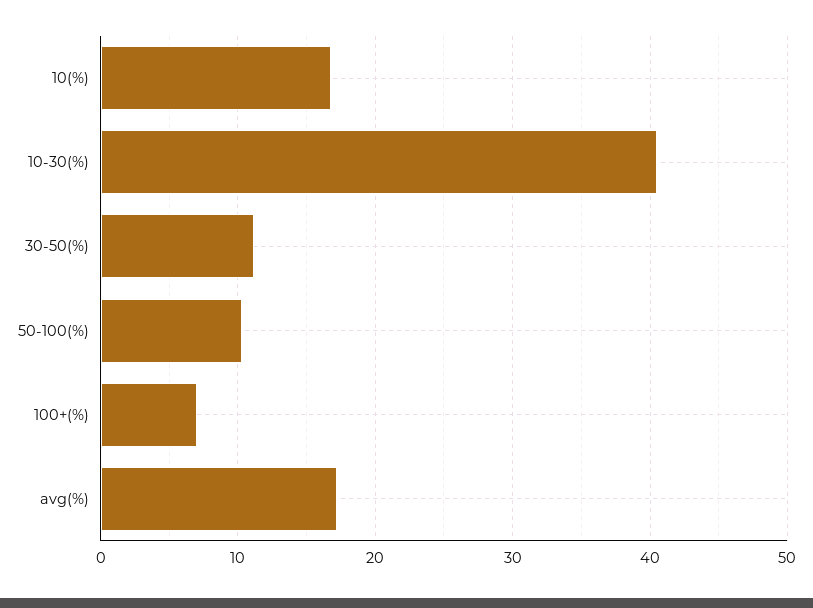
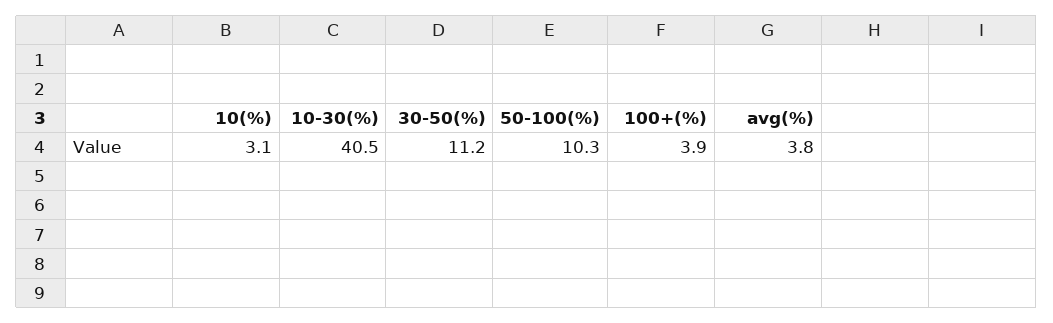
10(%): 17 -> 3.1
100+(%): 7 -> 3.9
avg(%): 17 -> 3.8

